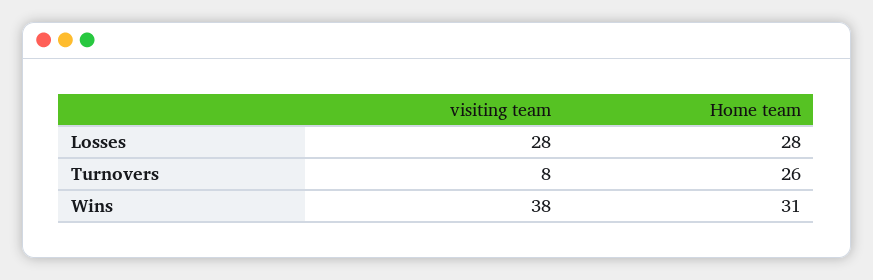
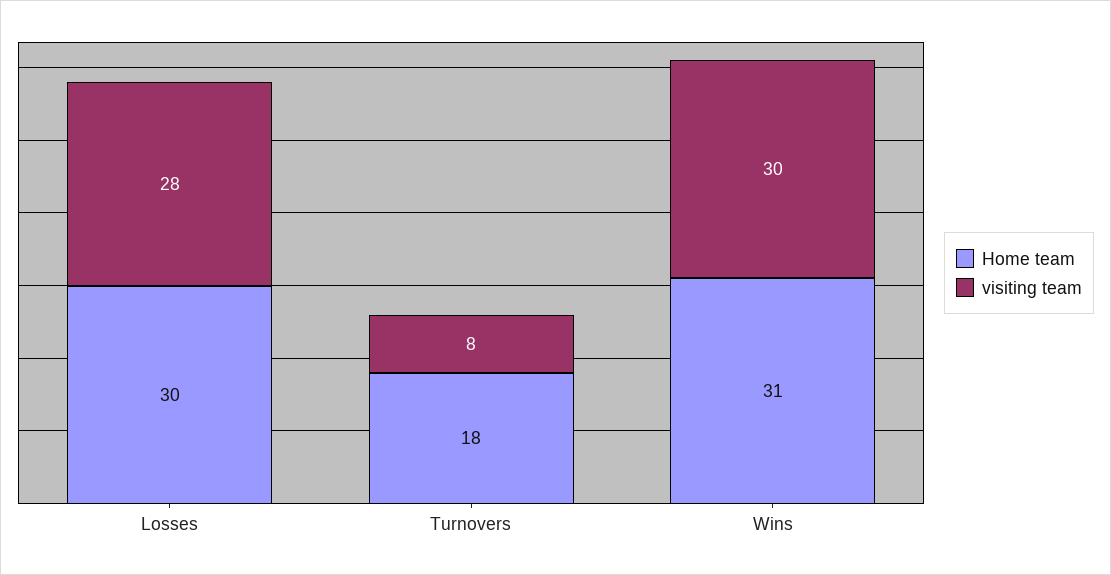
Home team, Losses: 28 -> 30
Home team, Turnovers: 26 -> 18
visiting team, Wins: 38 -> 30

